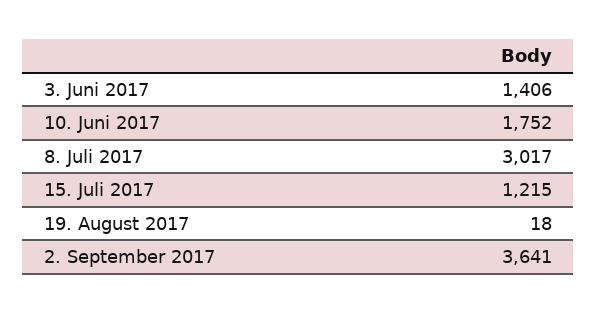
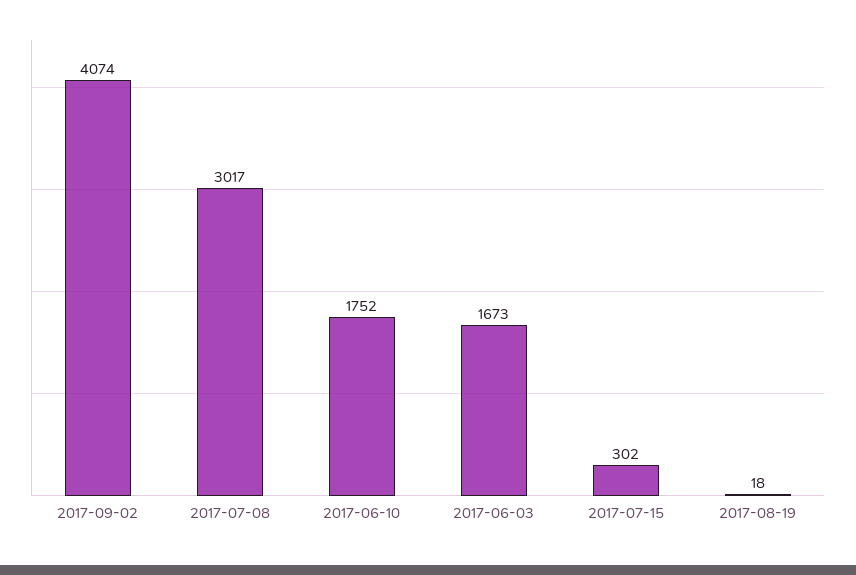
3. Juni 2017: 1406 -> 1673
15. Juli 2017: 1215 -> 302
2. September 2017: 3641 -> 4074

